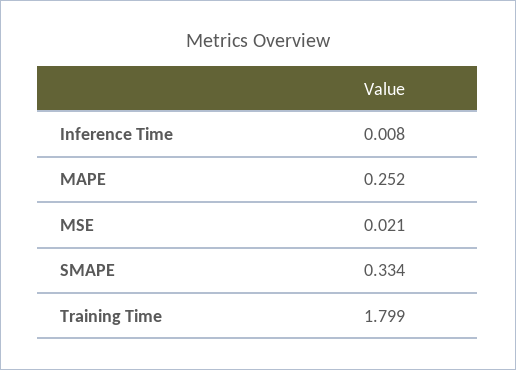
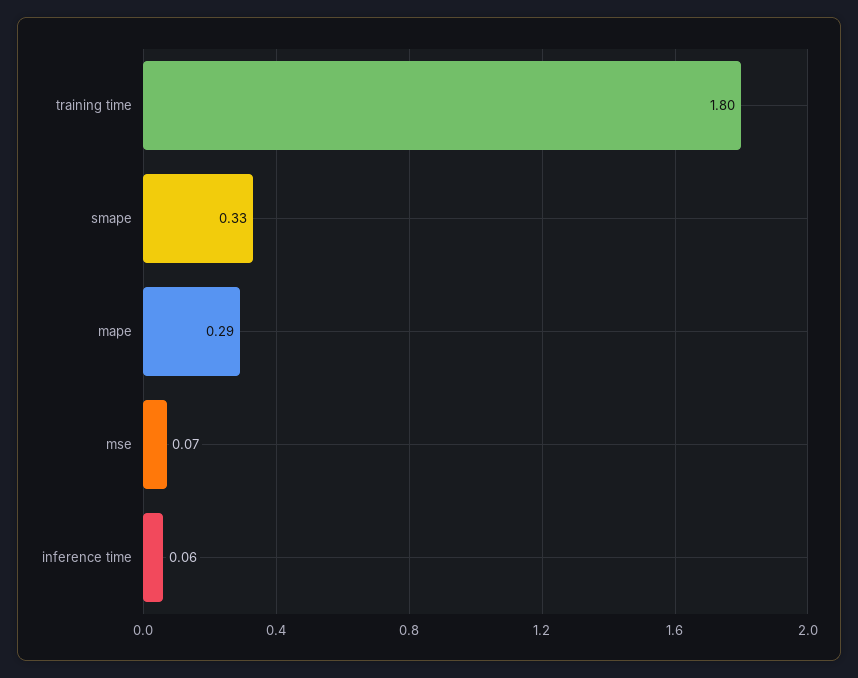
Inference Time: 0.008 -> 0.06
MAPE: 0.252 -> 0.29
MSE: 0.021 -> 0.07

